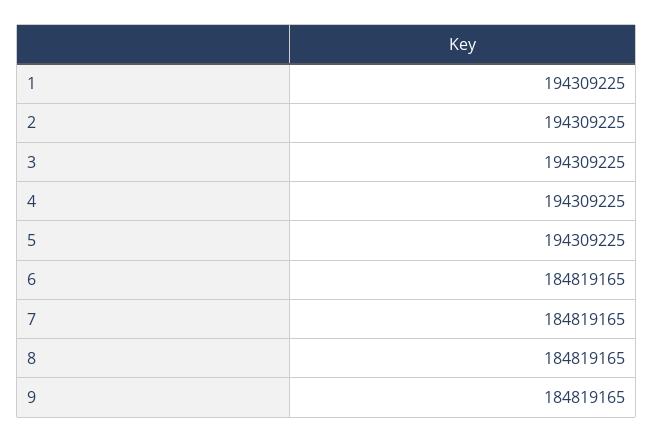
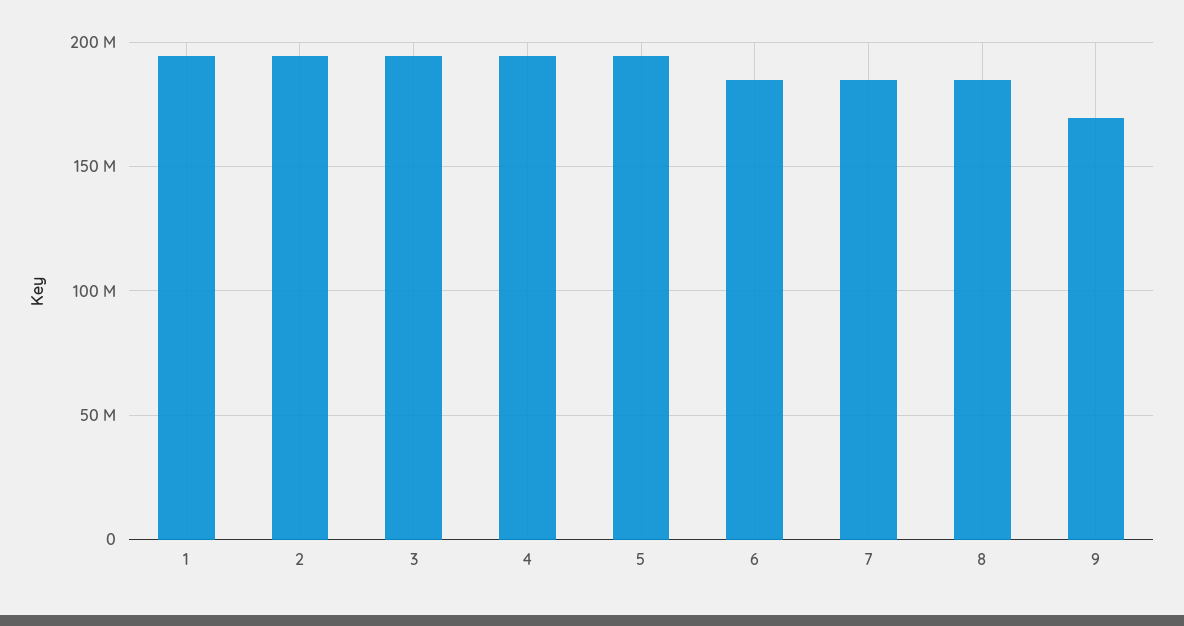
9: 184819165 -> 170000000

